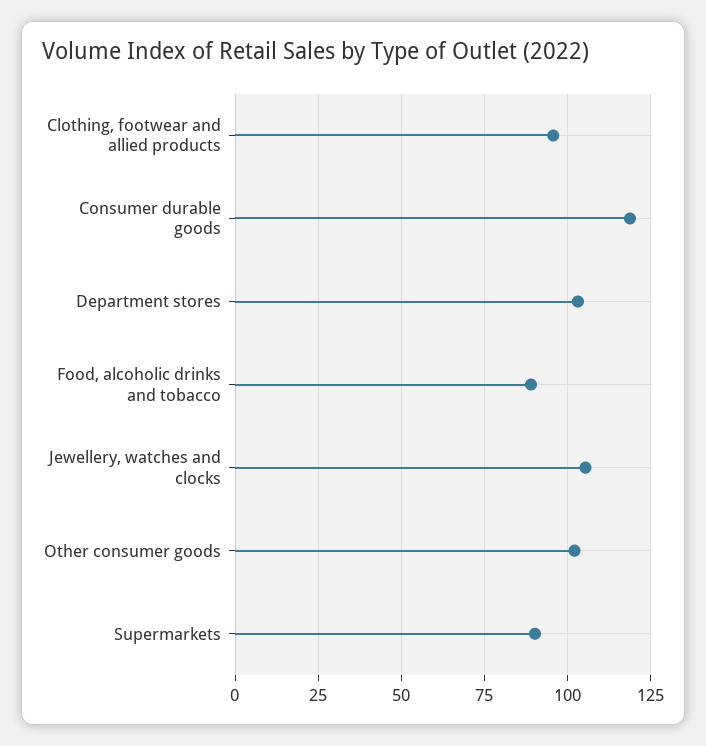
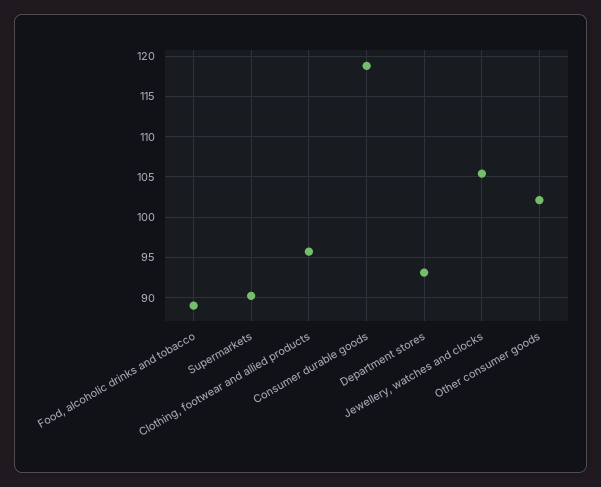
Department stores: 102.5 -> 93

